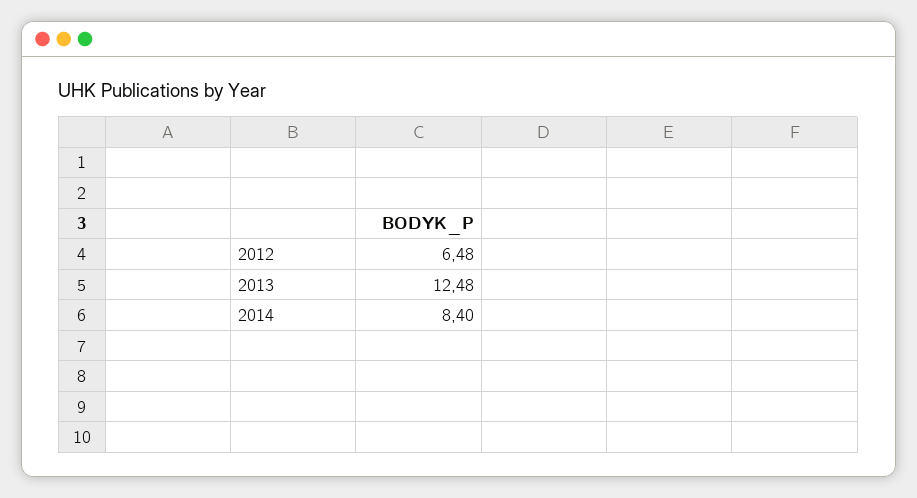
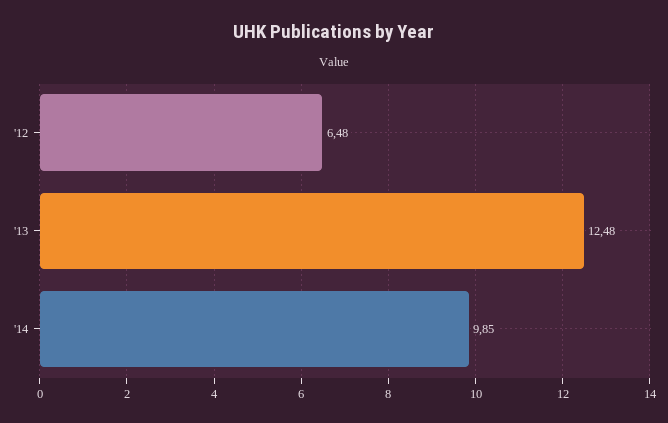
2014: 8.4 -> 9.85

